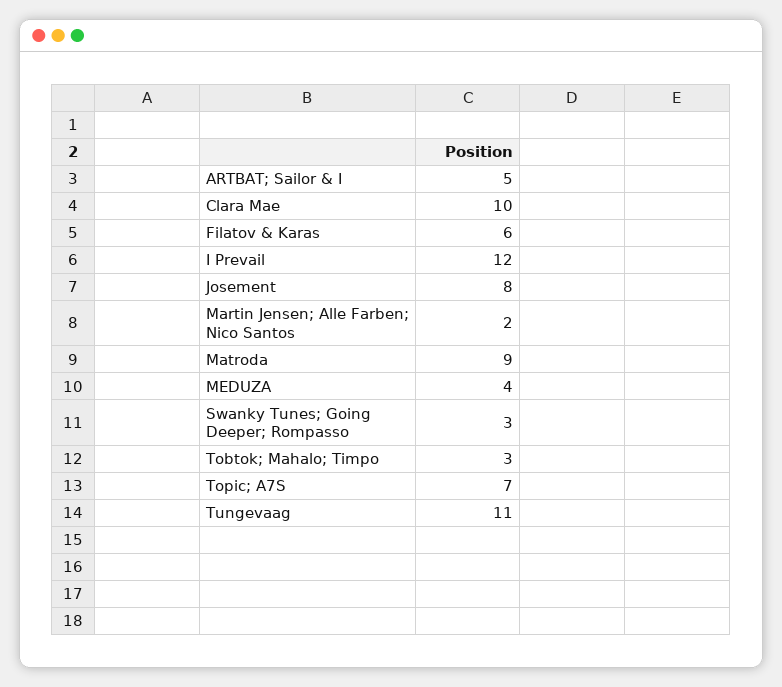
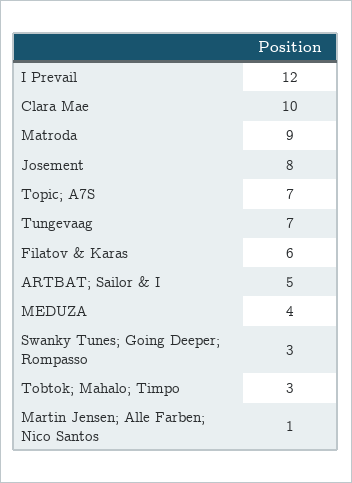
Martin Jensen; Alle Farben; Nico Santos: 2 -> 1
Tungevaag: 11 -> 7

